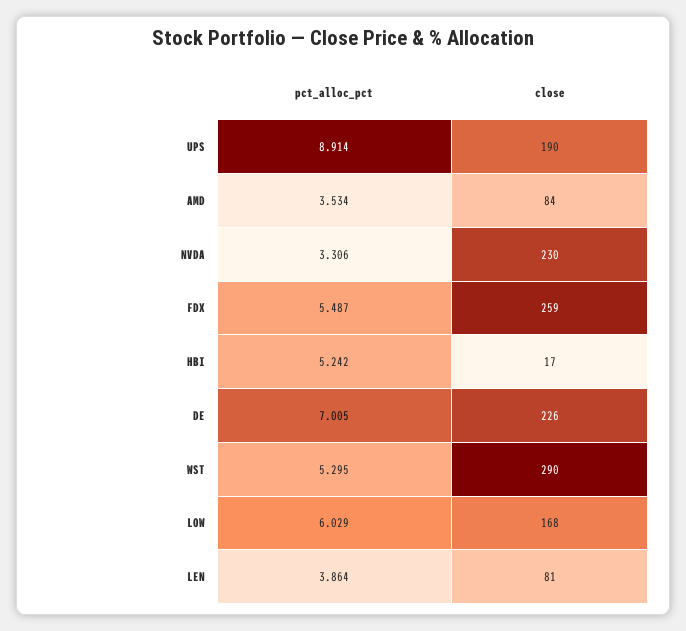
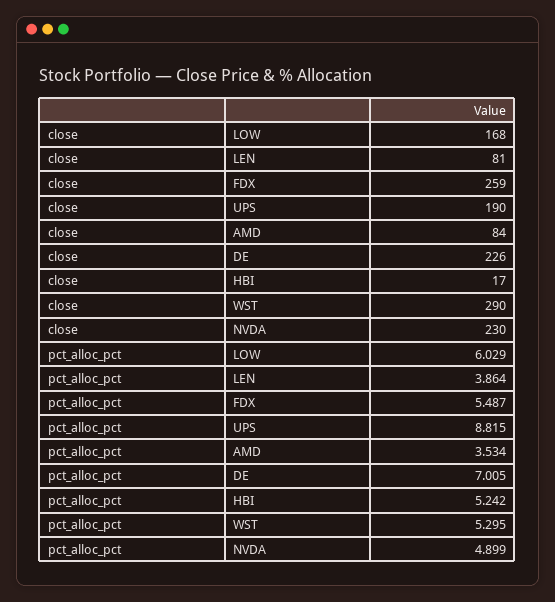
pct_alloc_pct, UPS: 8.914 -> 8.815
pct_alloc_pct, NVDA: 3.306 -> 4.899

